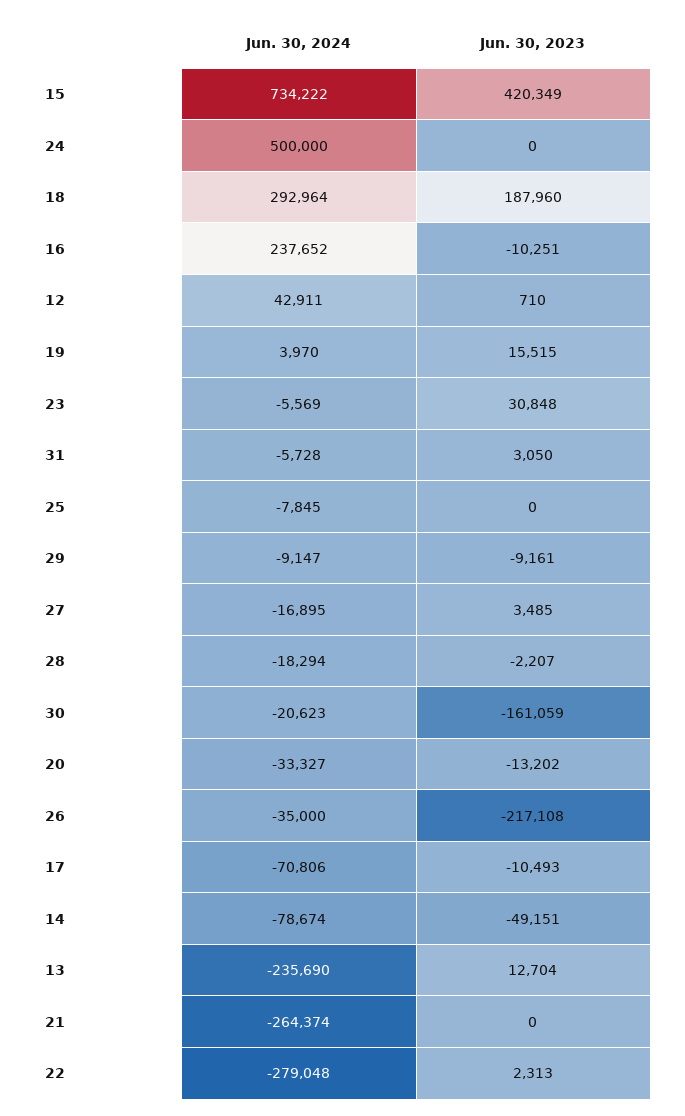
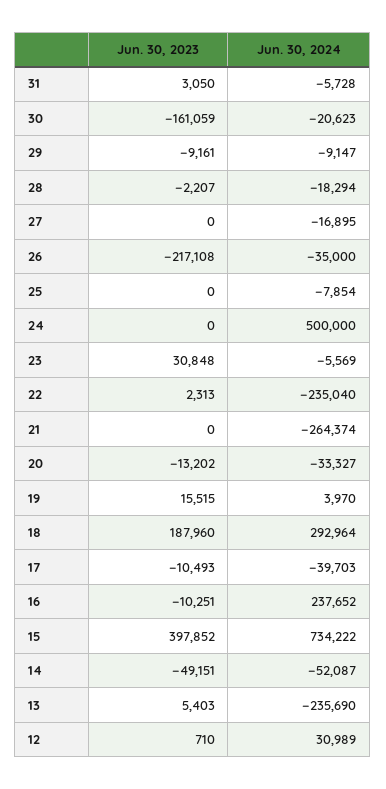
Jun. 30, 2023, 15: 420349 -> 397852
Jun. 30, 2024, 12: 42911 -> 30989
Jun. 30, 2024, 25: -7845 -> -7854
Jun. 30, 2023, 27: 3485 -> 0
Jun. 30, 2024, 17: -70806 -> -39703
Jun. 30, 2024, 14: -78674 -> -52087
Jun. 30, 2023, 13: 12704 -> 5403
Jun. 30, 2024, 22: -279048 -> -235040

